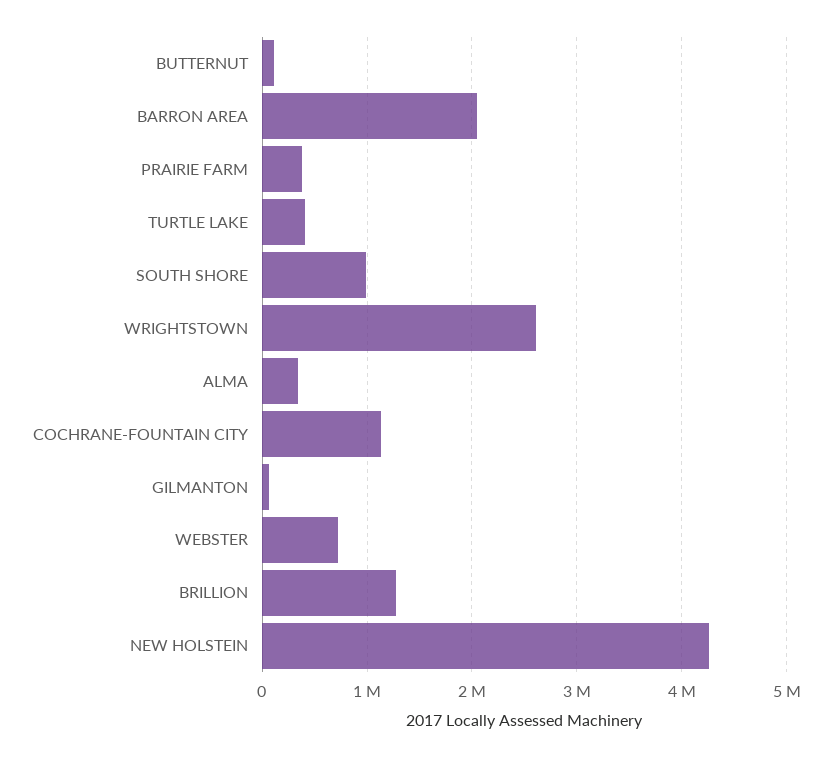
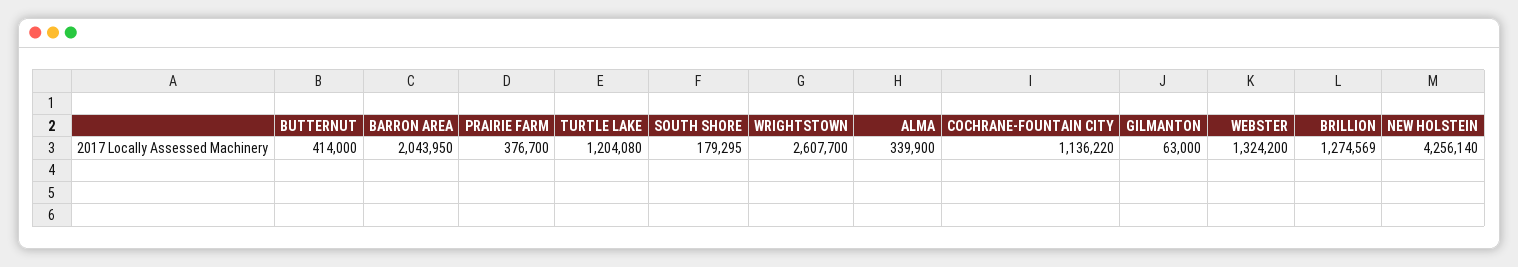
BUTTERNUT: 100000 -> 414000
TURTLE LAKE: 400000 -> 1204080
SOUTH SHORE: 1000000 -> 179295
WEBSTER: 700000 -> 1324200

